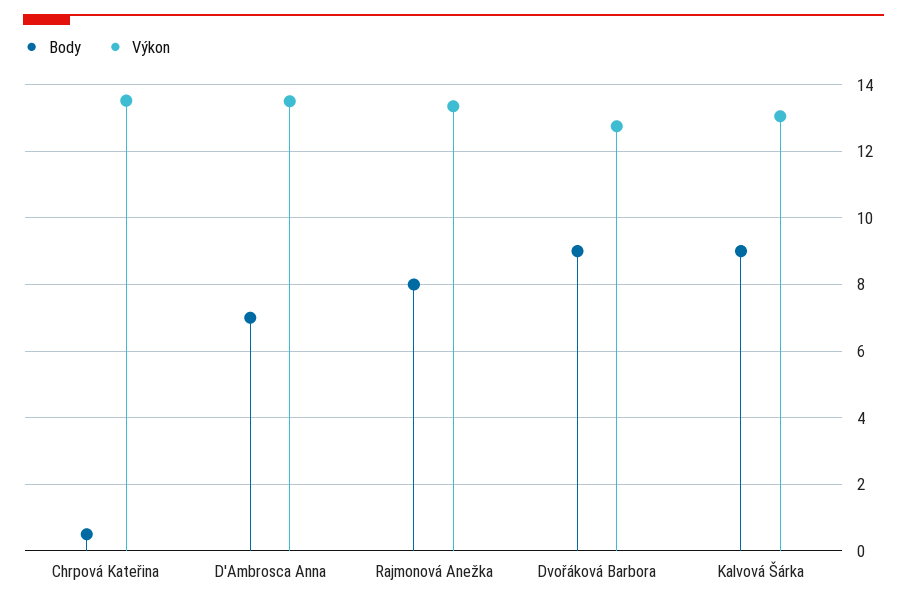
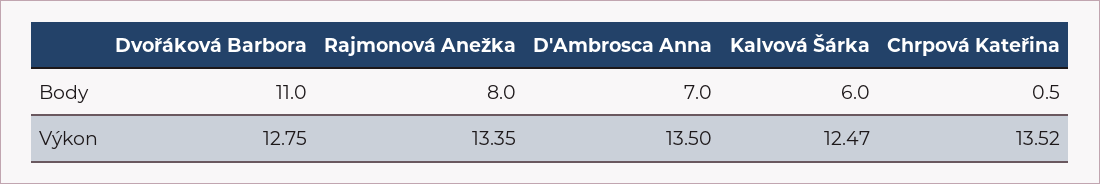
Body, Dvořáková Barbora: 9 -> 11
Body, Kalvová Šárka: 9 -> 6
Výkon, Kalvová Šárka: 13 -> 12.47

